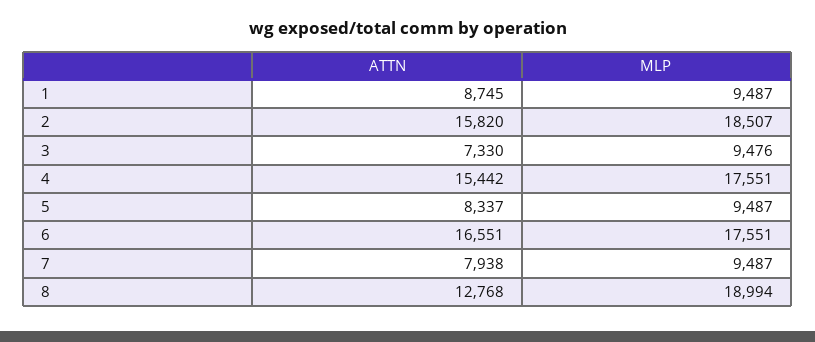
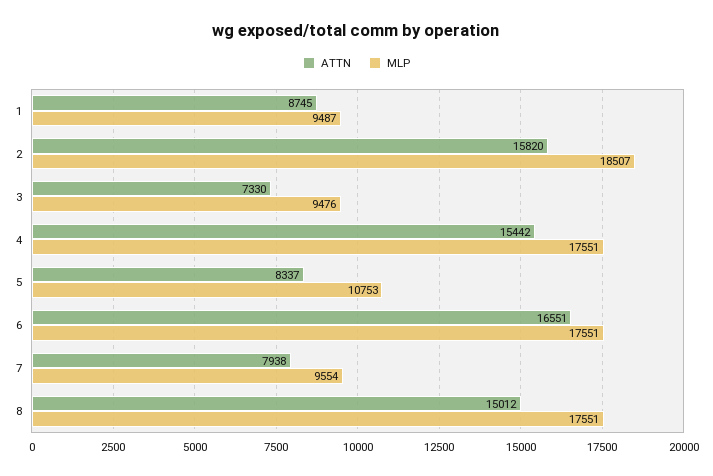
MLP, 5: 9487 -> 10753
MLP, 7: 9487 -> 9554
ATTN, 8: 12768 -> 15012
MLP, 8: 18994 -> 17551

